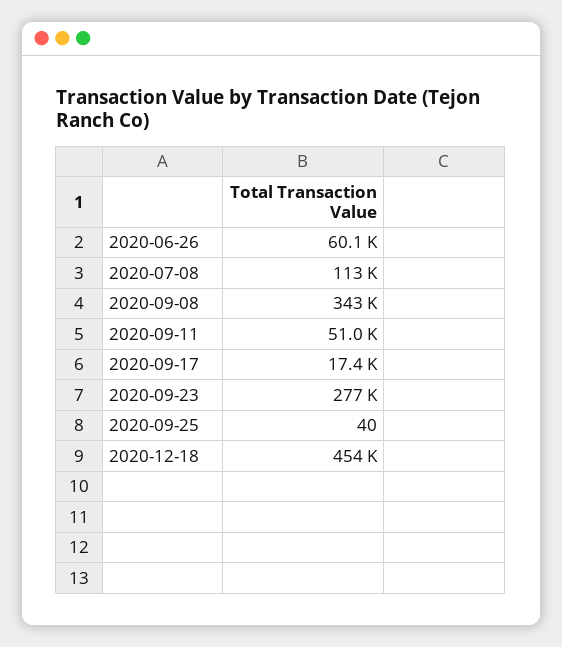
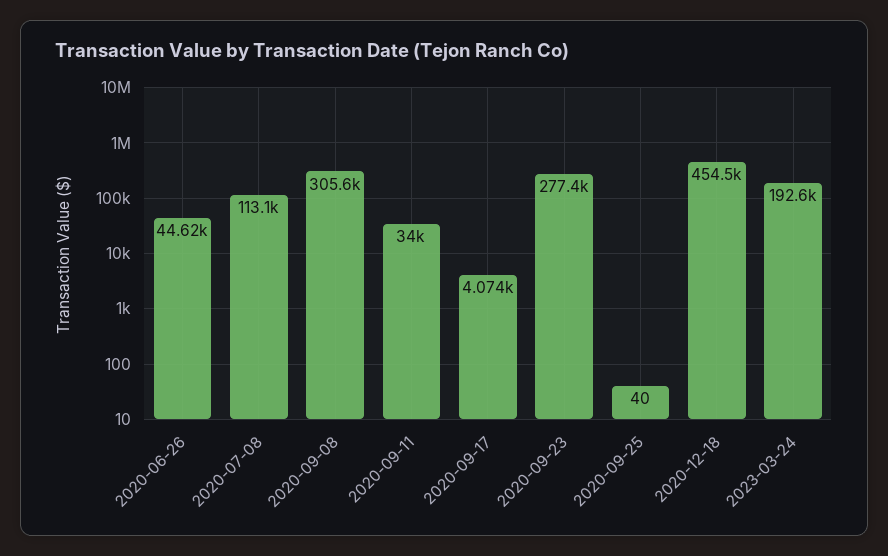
2020-06-26: 60100 -> 44620
2020-09-08: 343000 -> 305600
2020-09-11: 51000 -> 34000
2020-09-17: 17400 -> 4074
2023-03-24: none -> 192600

